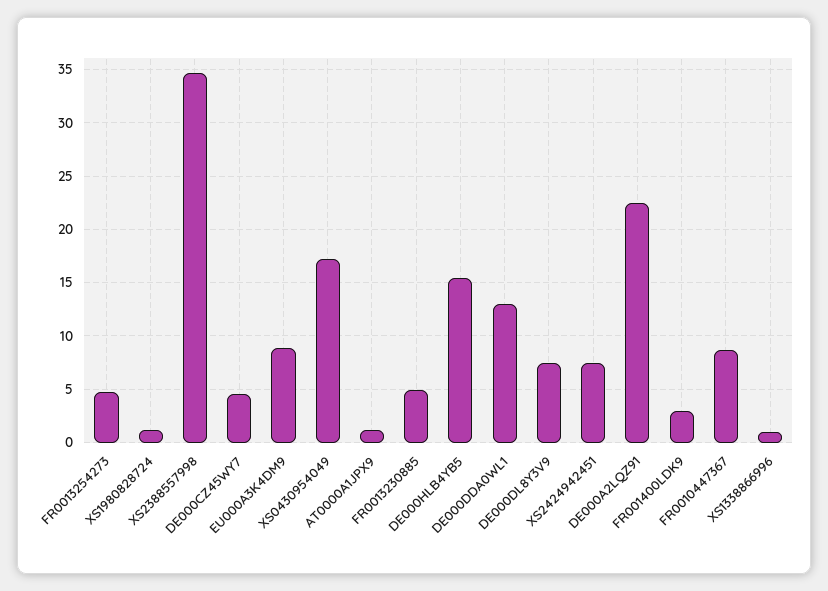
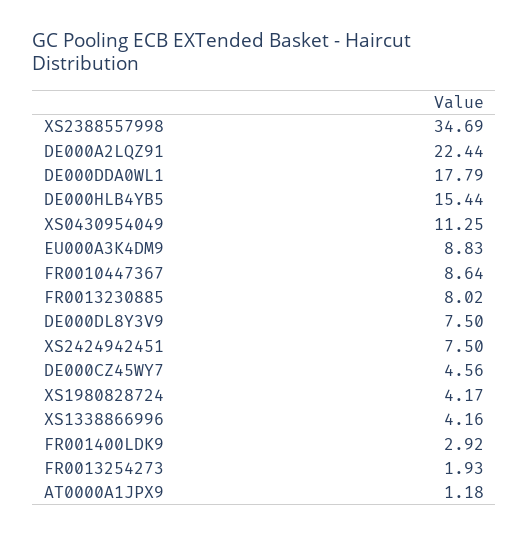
FR0013254273: 5 -> 1.93
XS1980828724: 1 -> 4.17
XS0430954049: 17 -> 11.25
FR0013230885: 5 -> 8.02
DE000DDA0WL1: 13 -> 17.79
XS1338866996: 1 -> 4.16

